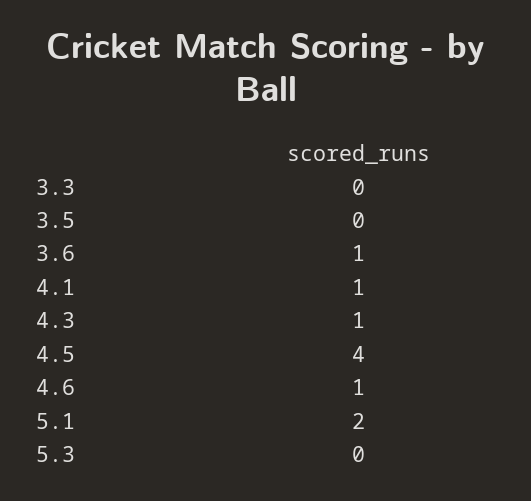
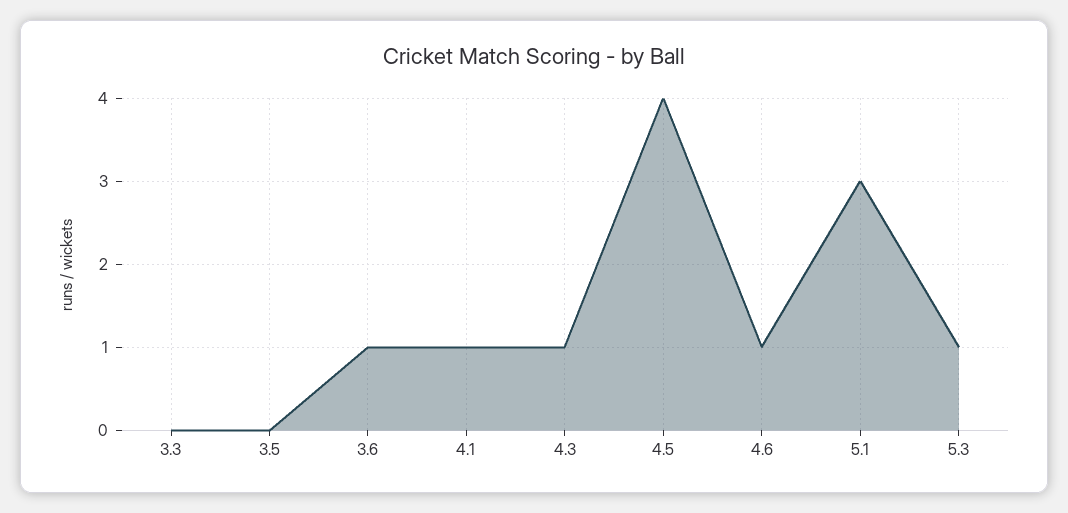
5.1: 2 -> 3
5.3: 0 -> 1

